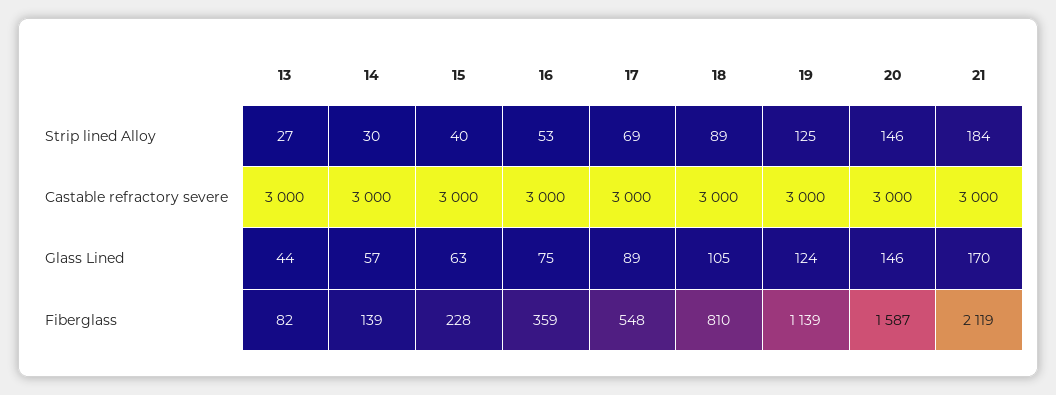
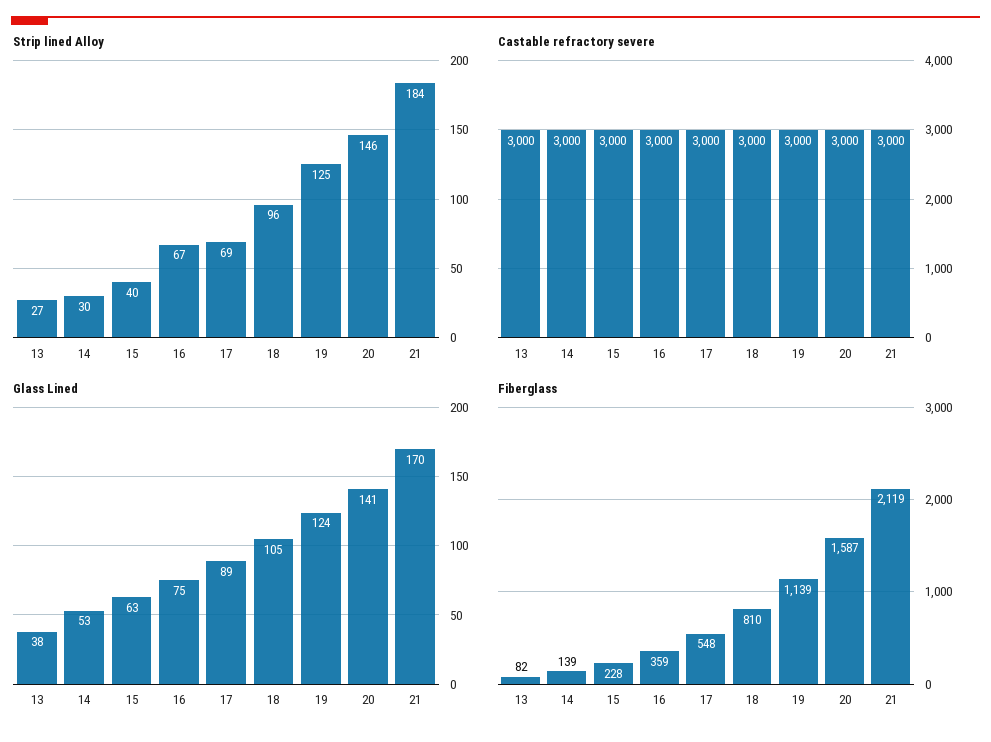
Strip lined Alloy, 16: 53 -> 67
Strip lined Alloy, 18: 89 -> 96
Glass Lined, 13: 44 -> 38
Glass Lined, 14: 57 -> 53
Glass Lined, 20: 146 -> 141

